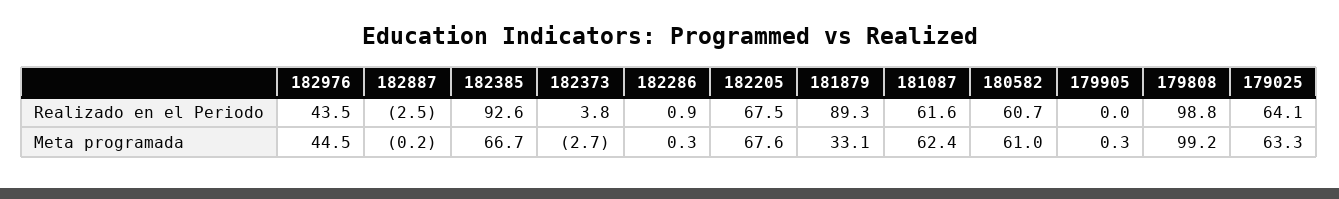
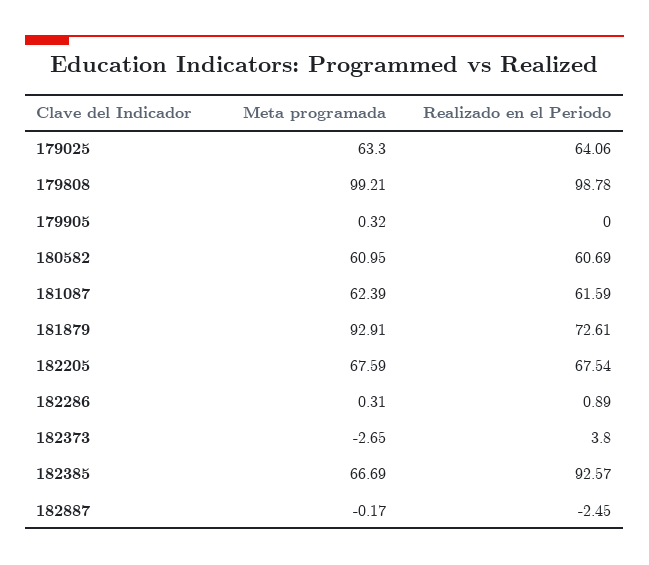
182976, Realizado en el Periodo: 43.5 -> none
181879, Realizado en el Periodo: 89.3 -> 72.61
182976, Meta programada: 44.5 -> none
181879, Meta programada: 33.1 -> 92.91

